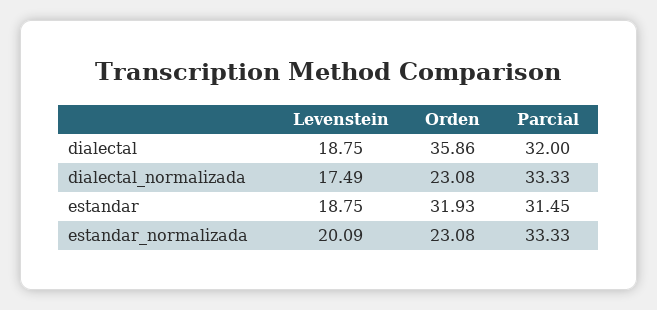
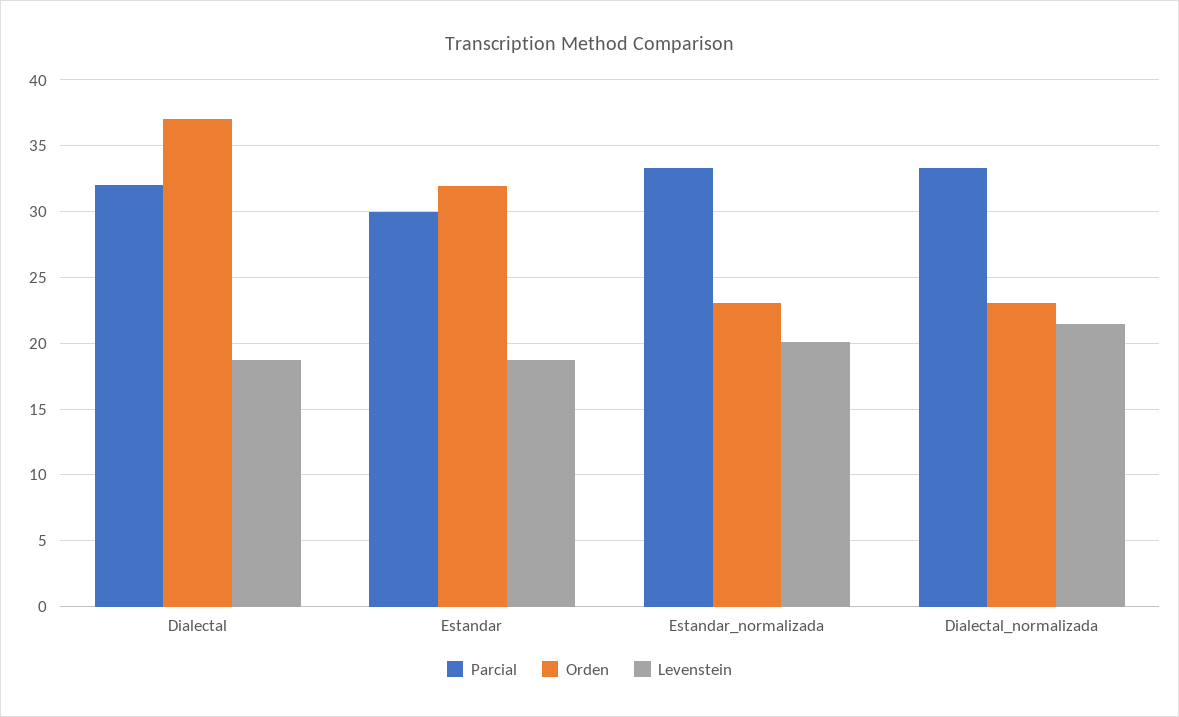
Orden, dialectal: 35.86 -> 37
Levenstein, dialectal_normalizada: 17.49 -> 21.5
Parcial, estandar: 31.45 -> 30

